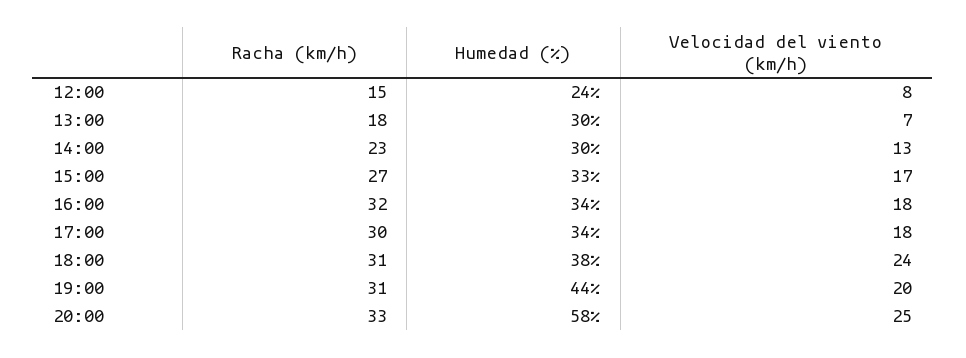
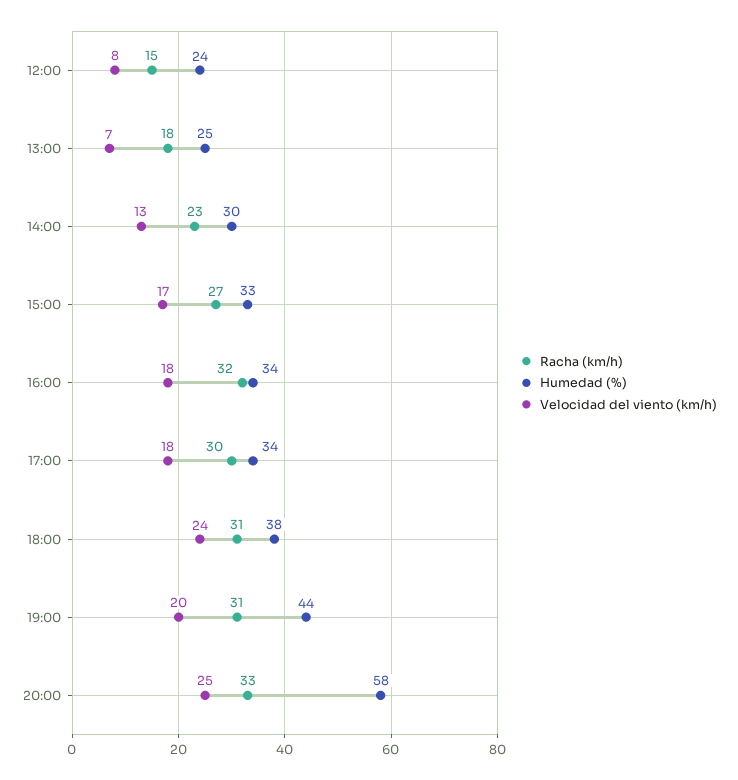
Humedad (%), 13:00: 30 -> 25

